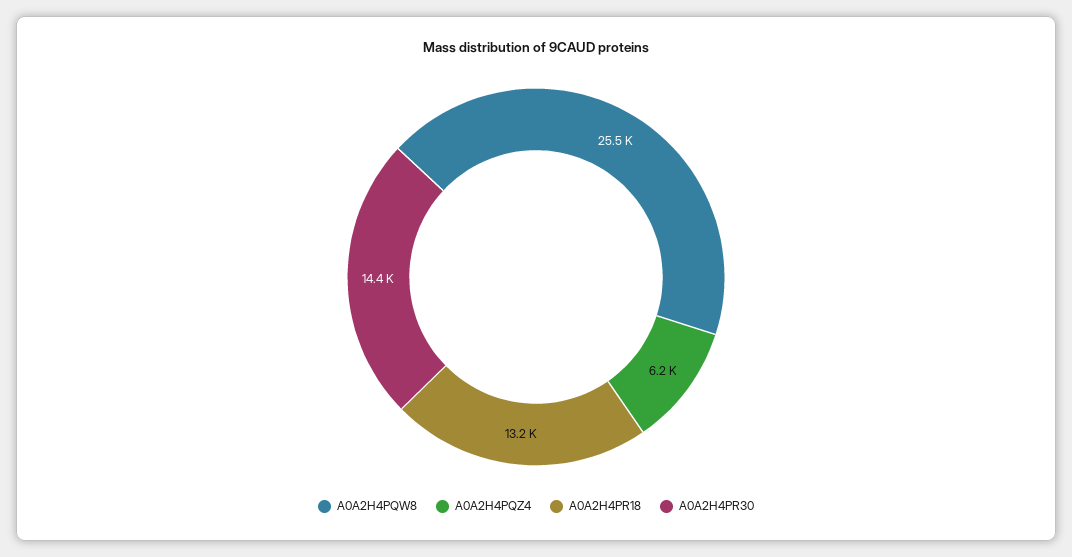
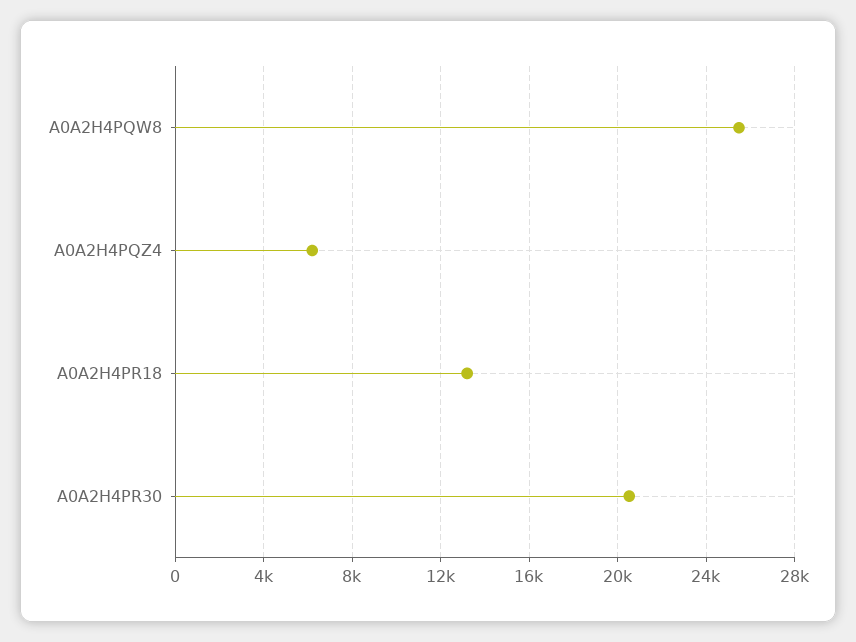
A0A2H4PR30: 14400 -> 20500

